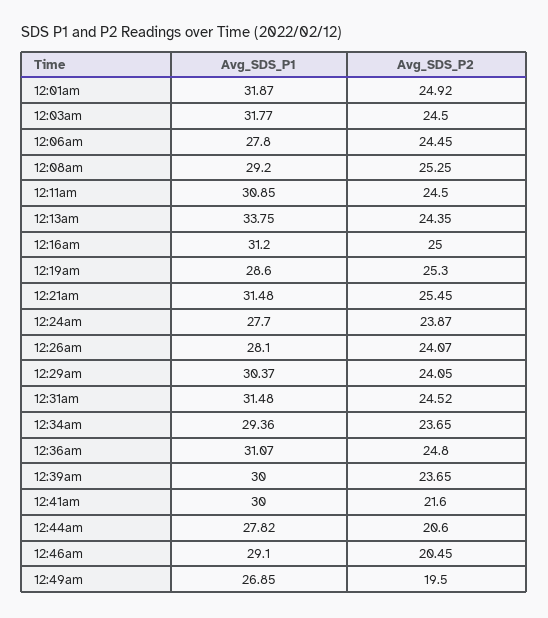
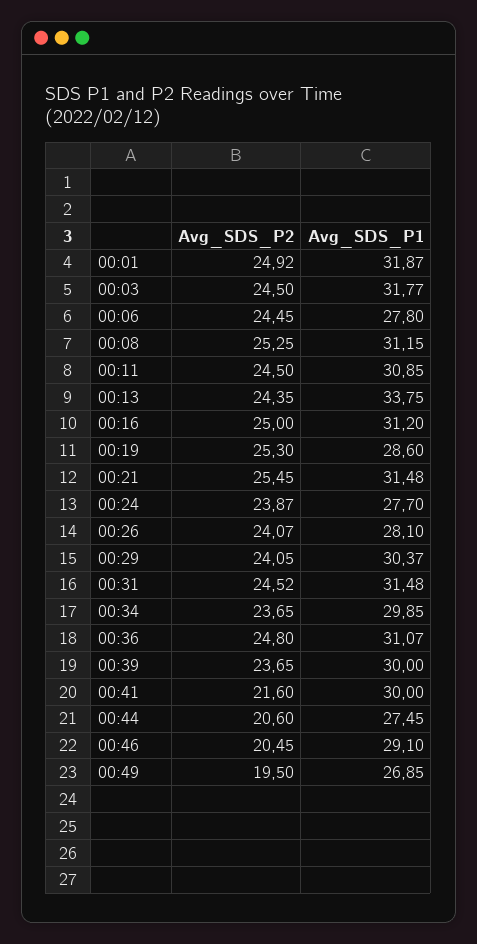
Avg_SDS_P1, 12:08am: 29.2 -> 31.15
Avg_SDS_P1, 12:34am: 29.36 -> 29.85
Avg_SDS_P1, 12:44am: 27.82 -> 27.45

